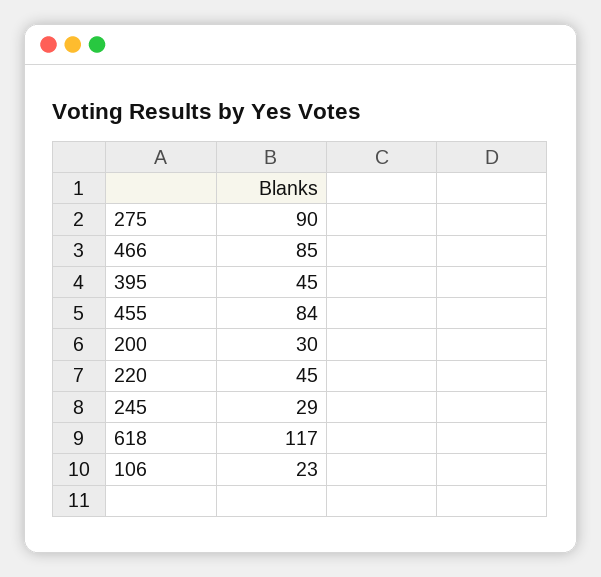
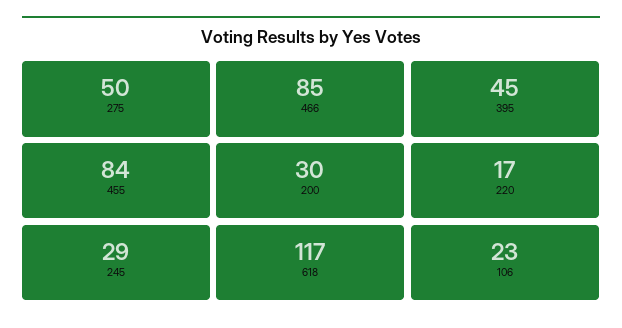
275: 90 -> 50
220: 45 -> 17

